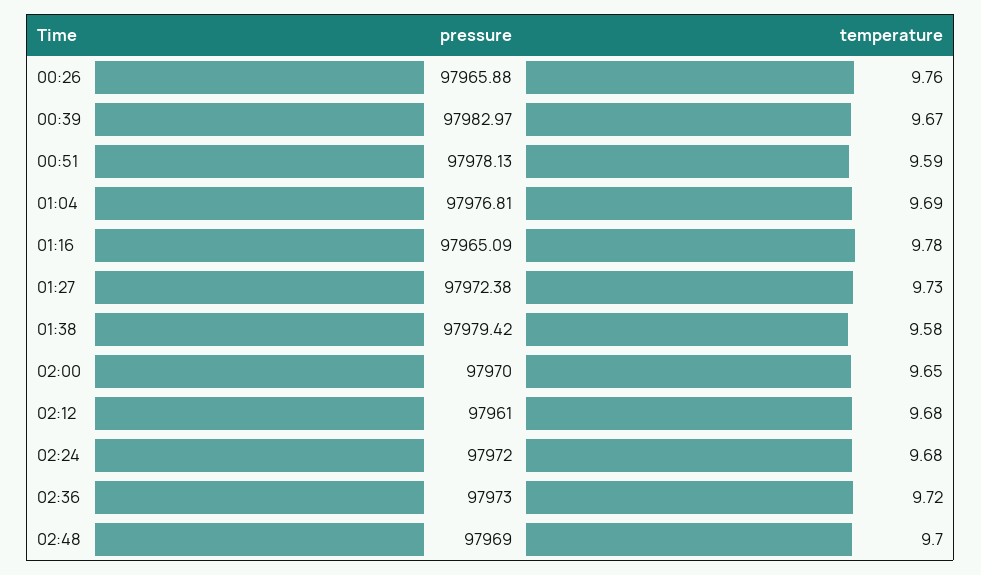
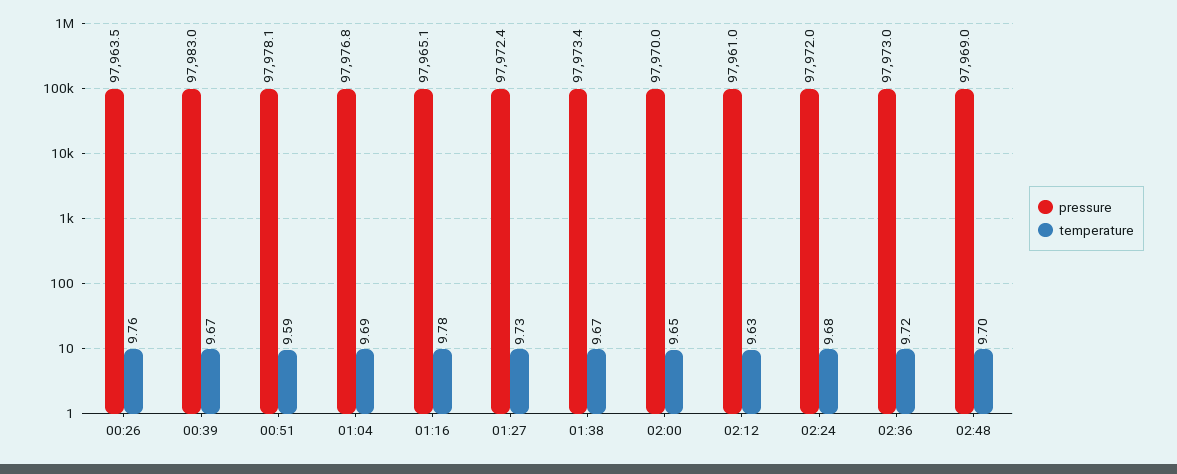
pressure, 00:26: 97965.88 -> 97963.5
pressure, 01:38: 97979.42 -> 97973.4
temperature, 01:38: 9.58 -> 9.67
temperature, 02:12: 9.68 -> 9.63

